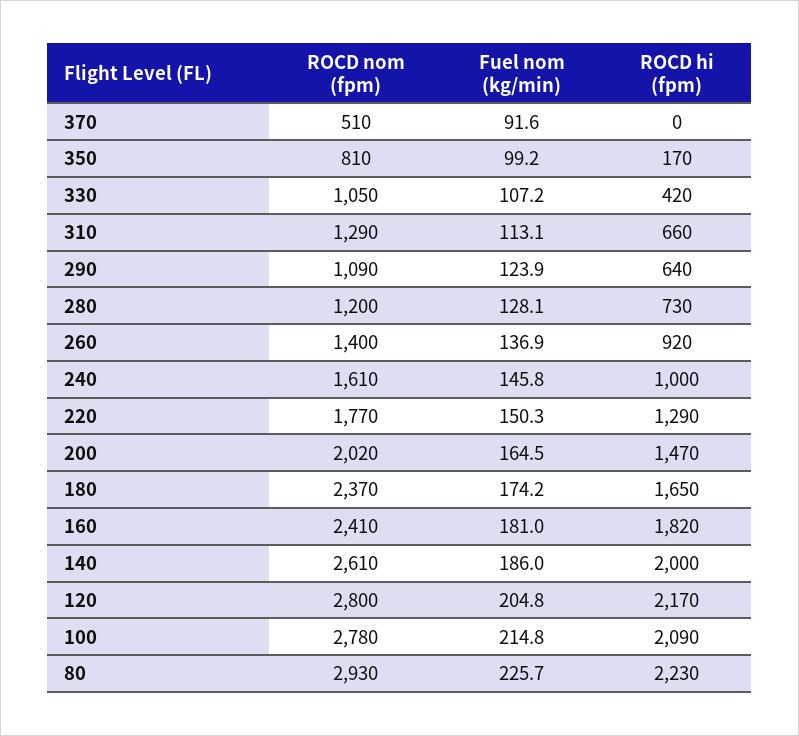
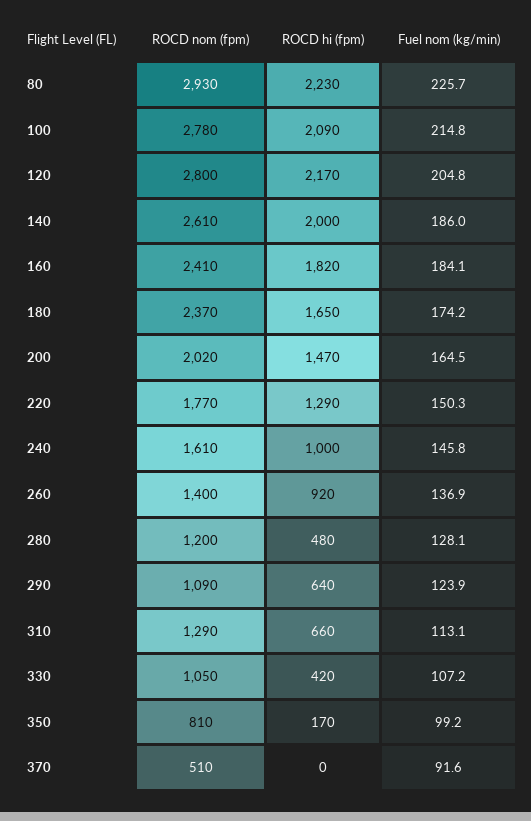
ROCD hi (fpm), 280: 730 -> 480
Fuel nom (kg/min), 160: 181 -> 184.1

